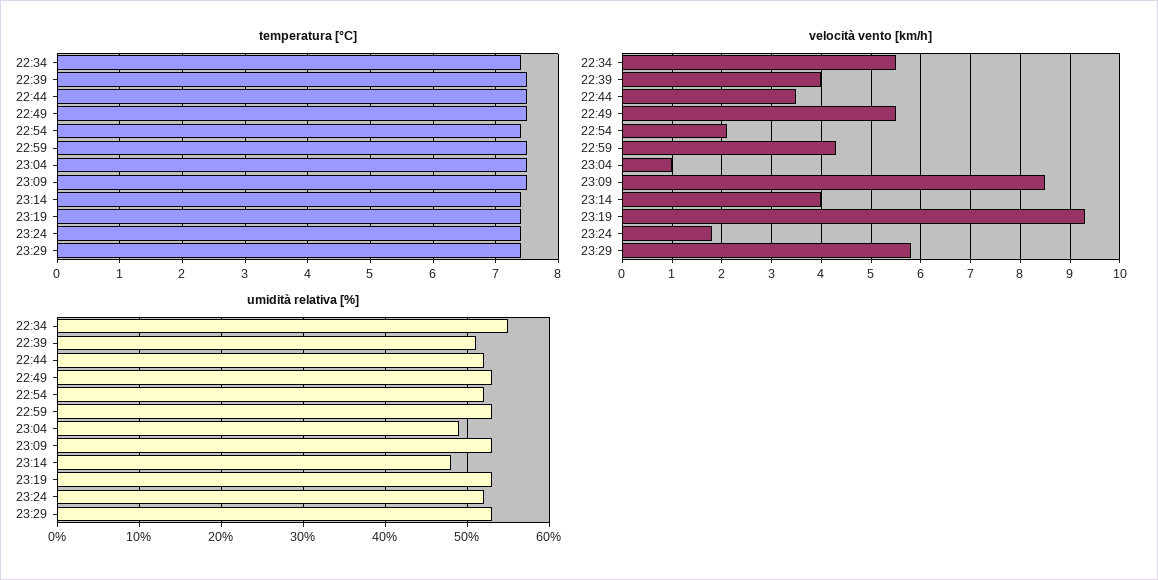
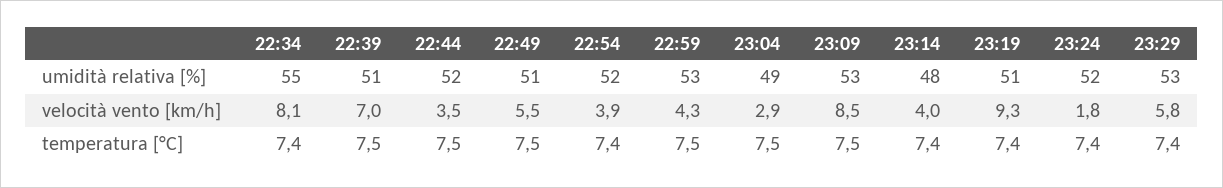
velocità vento [km/h], 22:34: 5.5 -> 8.1
velocità vento [km/h], 22:39: 4 -> 7
velocità vento [km/h], 22:54: 2 -> 3.9
velocità vento [km/h], 23:04: 1 -> 2.9
umidità relativa [%], 22:49: 53 -> 51
umidità relativa [%], 23:19: 53 -> 51

